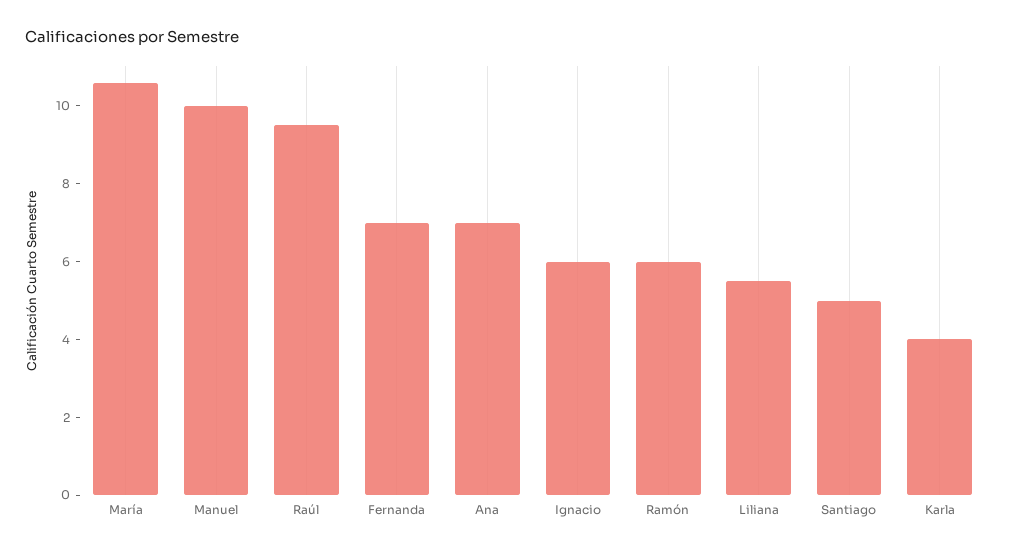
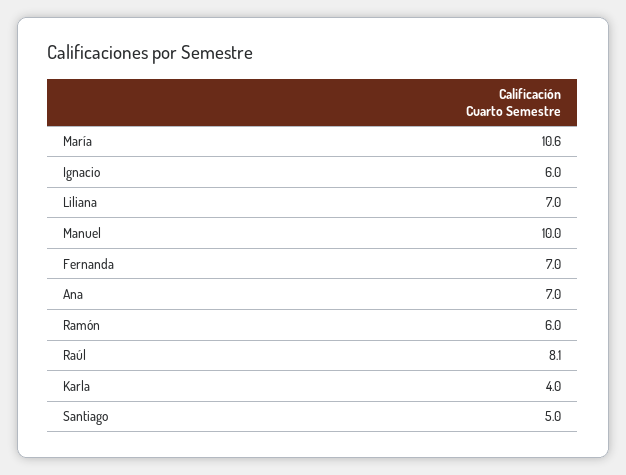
Raúl: 9.5 -> 8.1
Liliana: 5.5 -> 7

